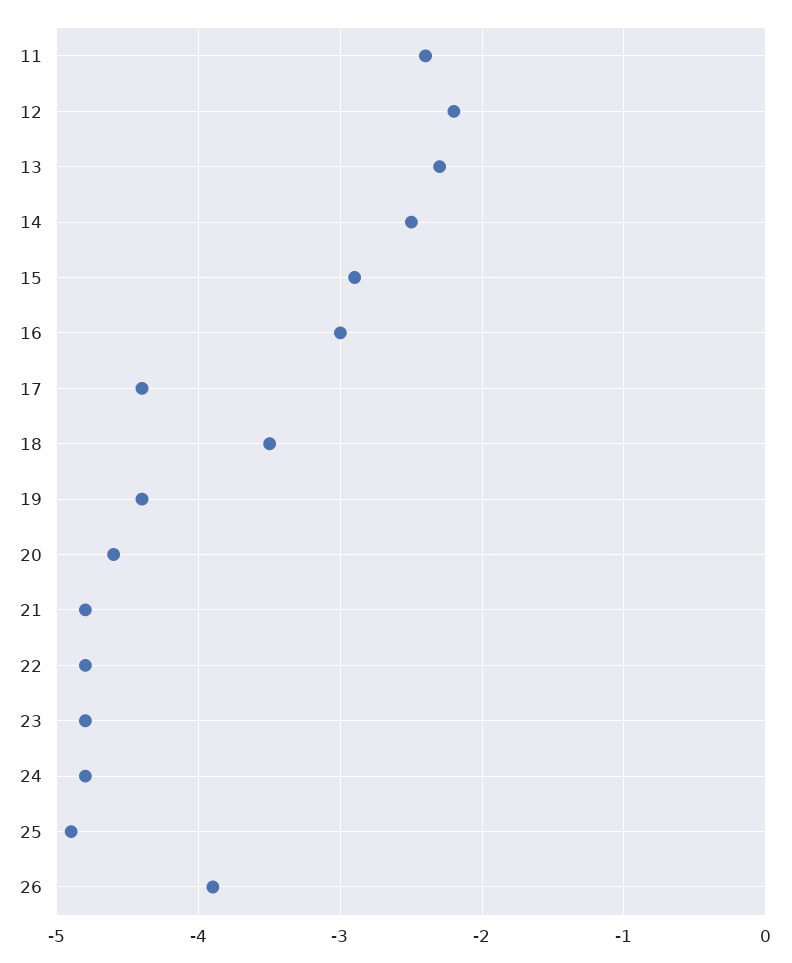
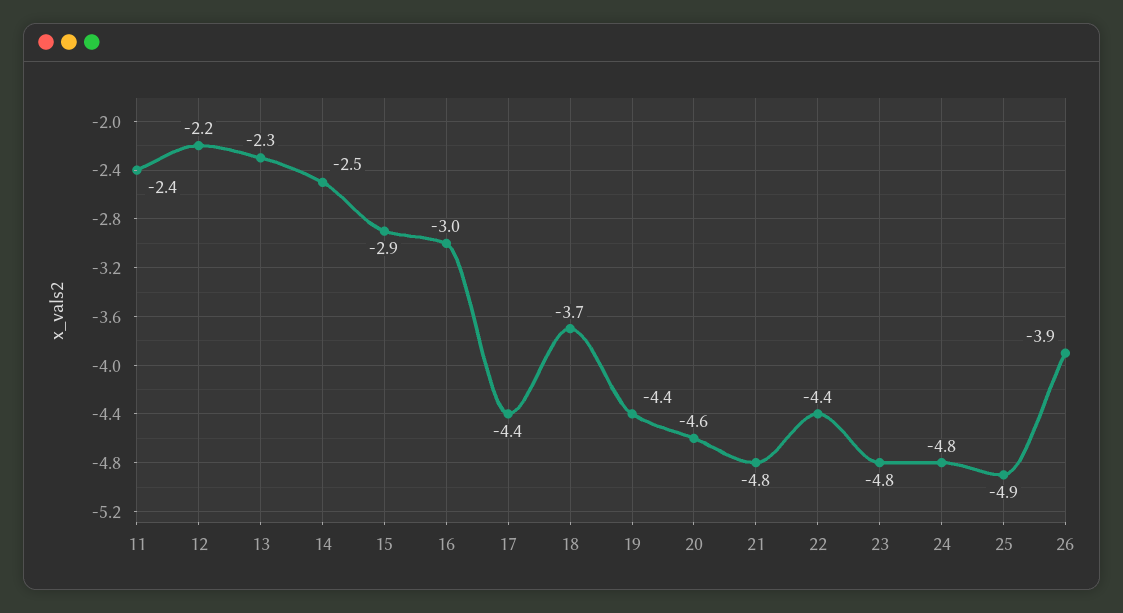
18: -3.5 -> -3.7
22: -4.8 -> -4.4

